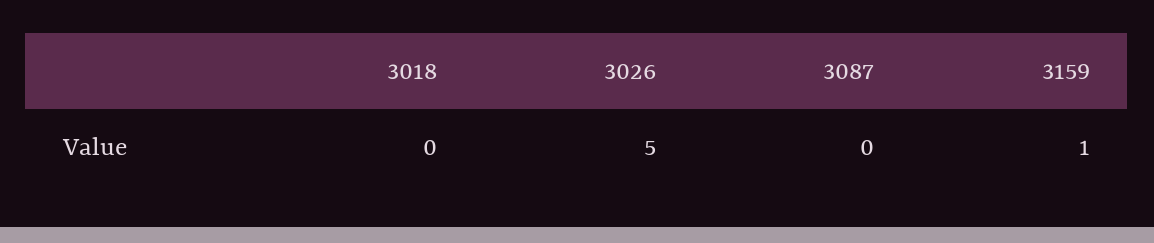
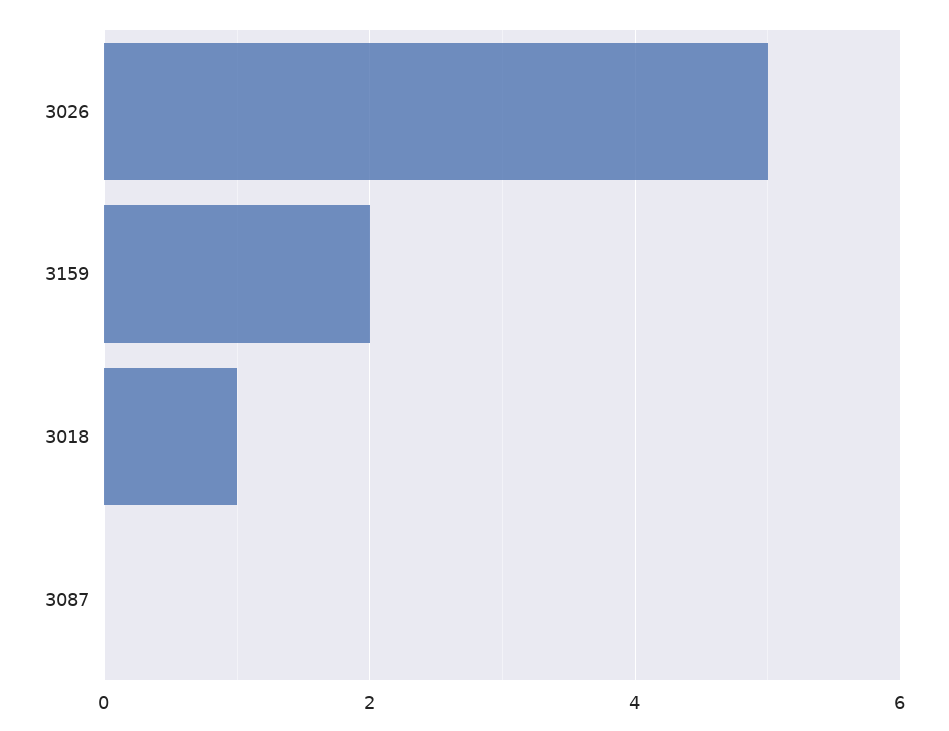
3018: 0 -> 1
3159: 1 -> 2

